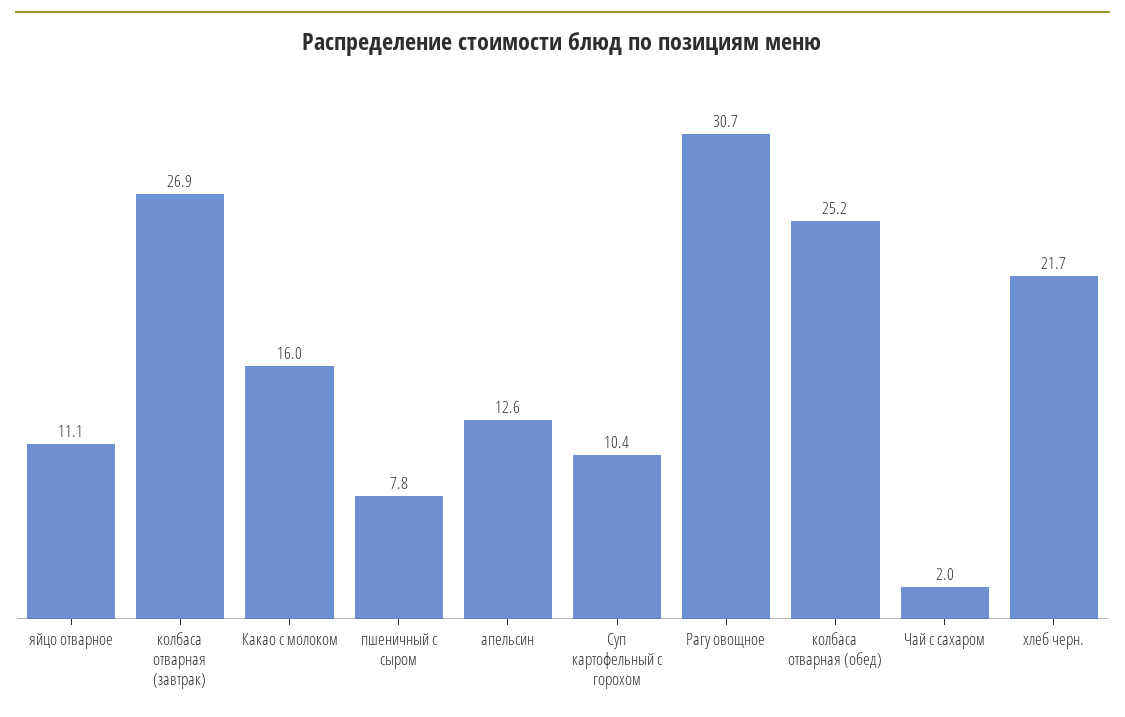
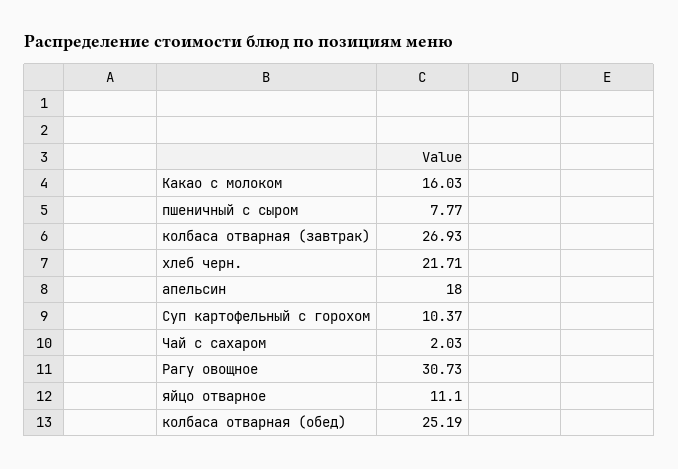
апельсин: 12.6 -> 18

